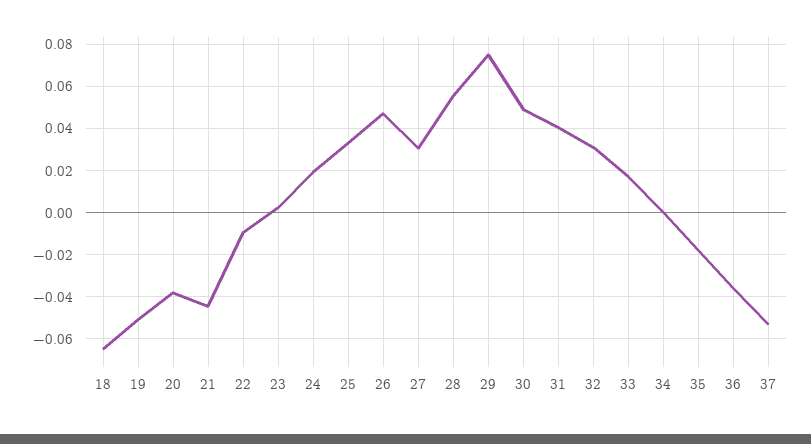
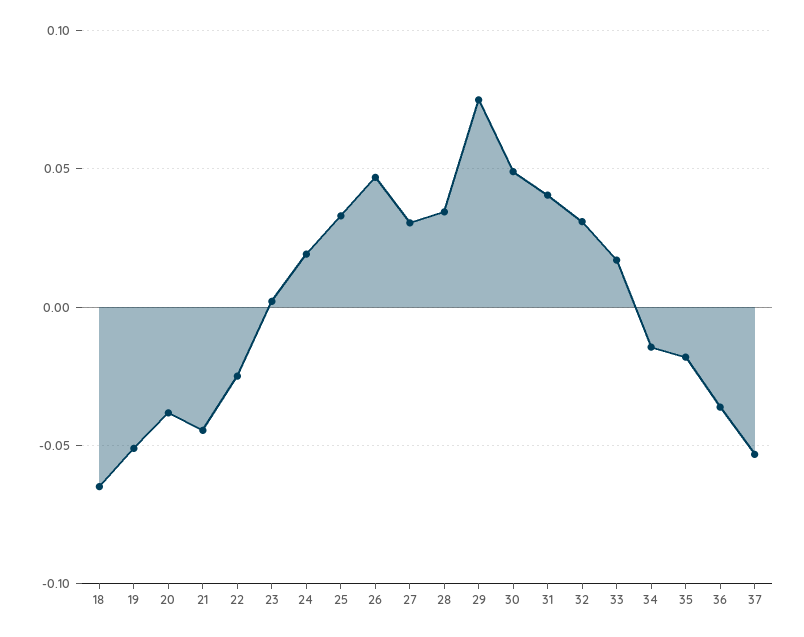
22: -0.01 -> -0.025
28: 0.055 -> 0.035
34: 0 -> -0.015

